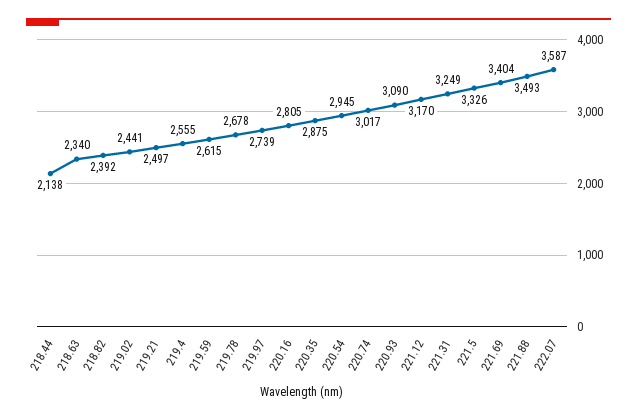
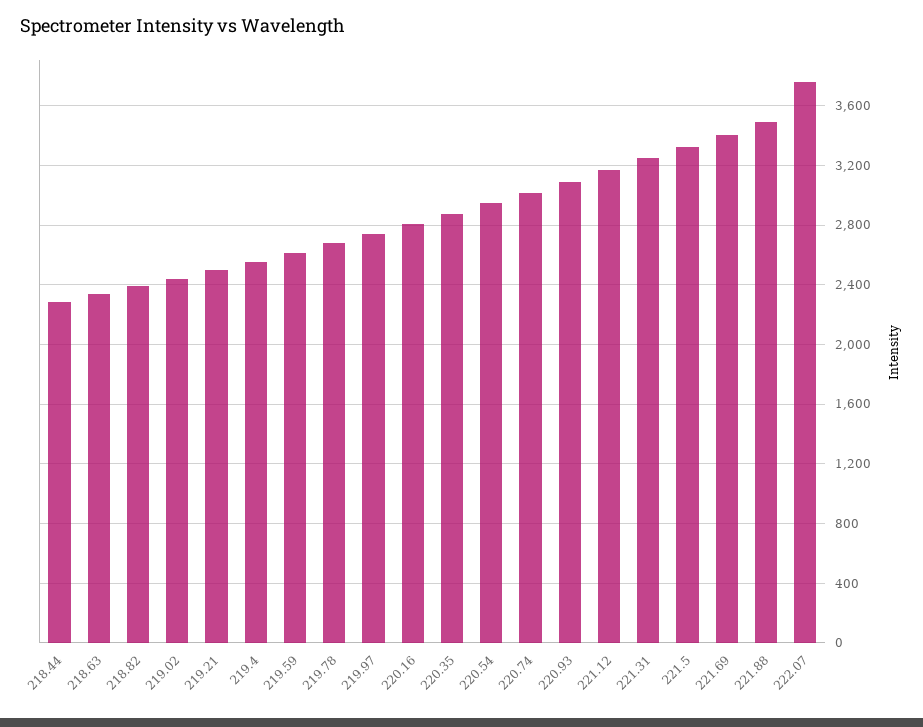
218.44: 2138 -> 2300
222.07: 3587 -> 3750

